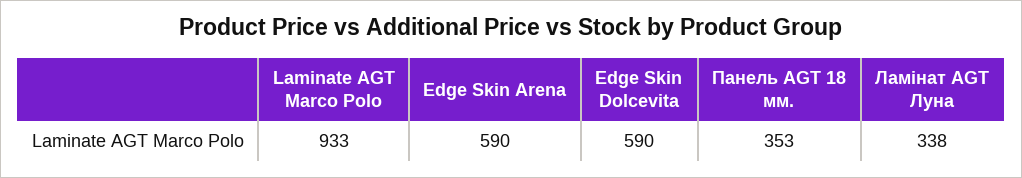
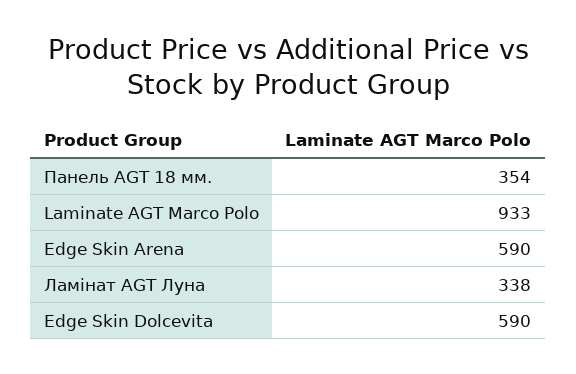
Панель AGT 18 мм.: 353 -> 354

